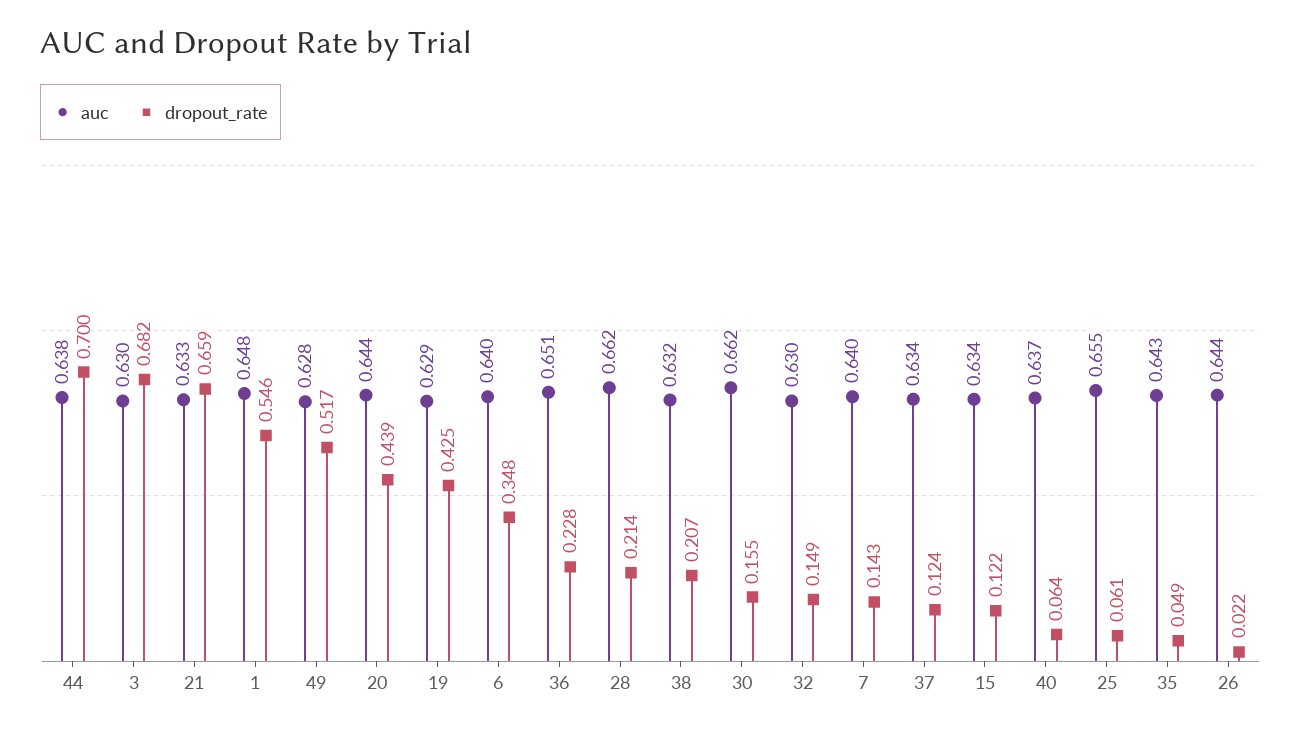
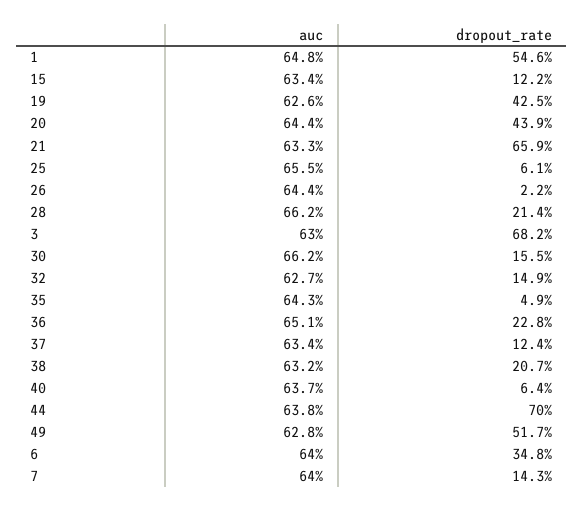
auc, 19: 0.629 -> 0.626
auc, 32: 0.63 -> 0.627

